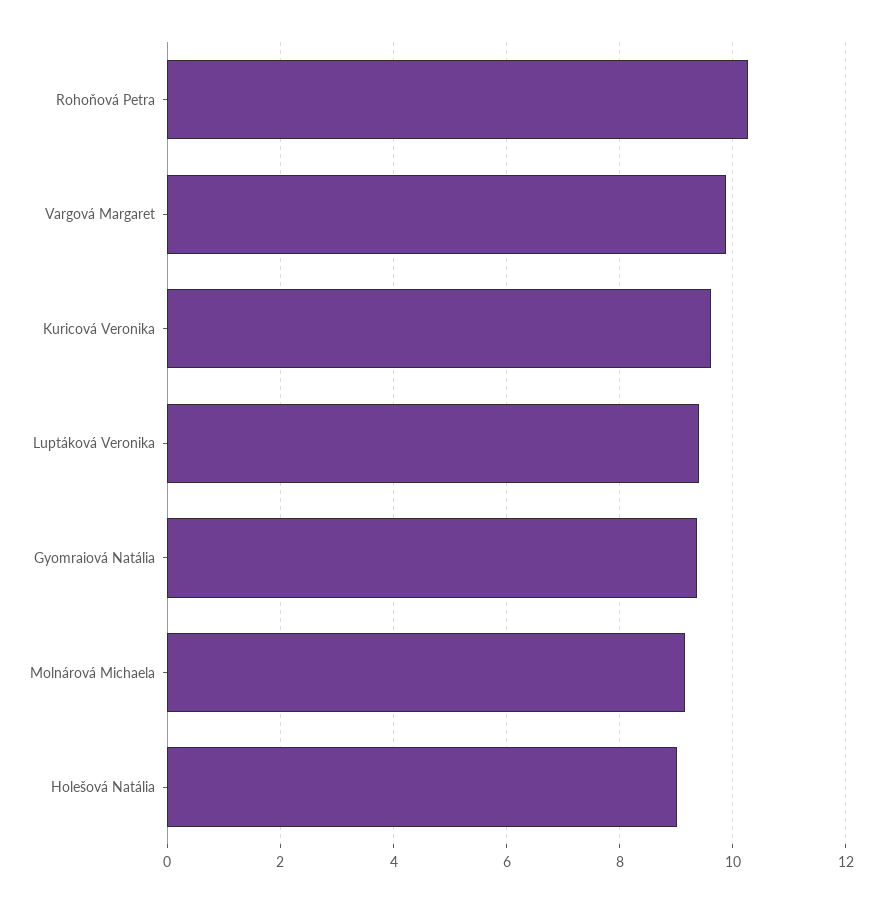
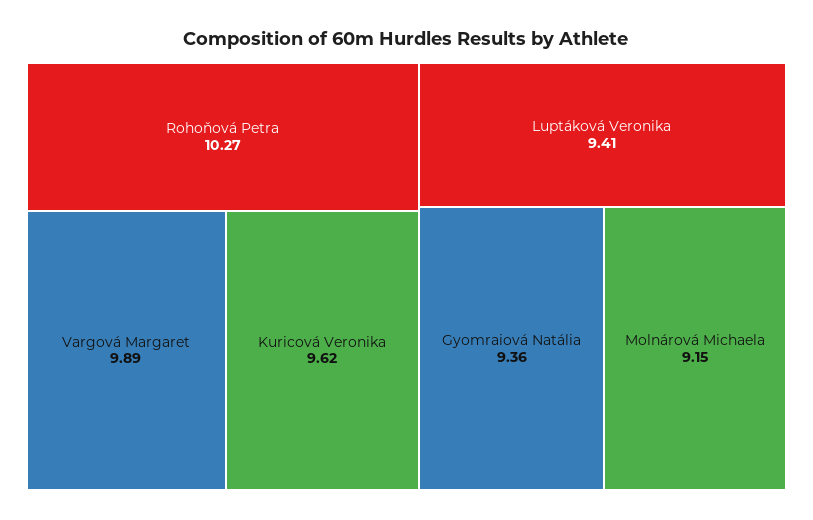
Holešová Natália: 9 -> none

